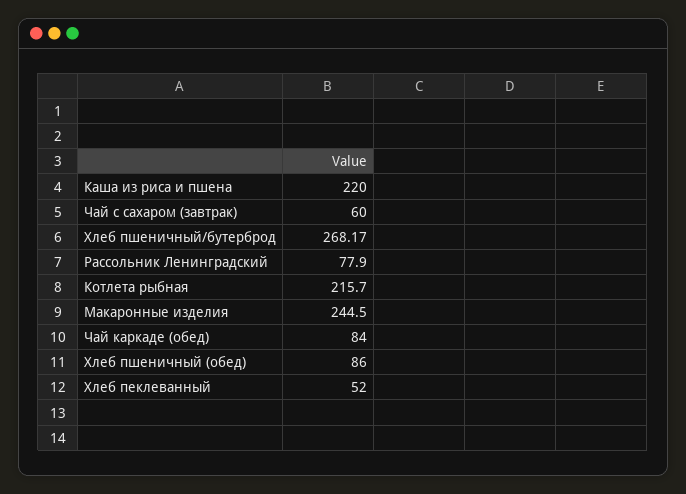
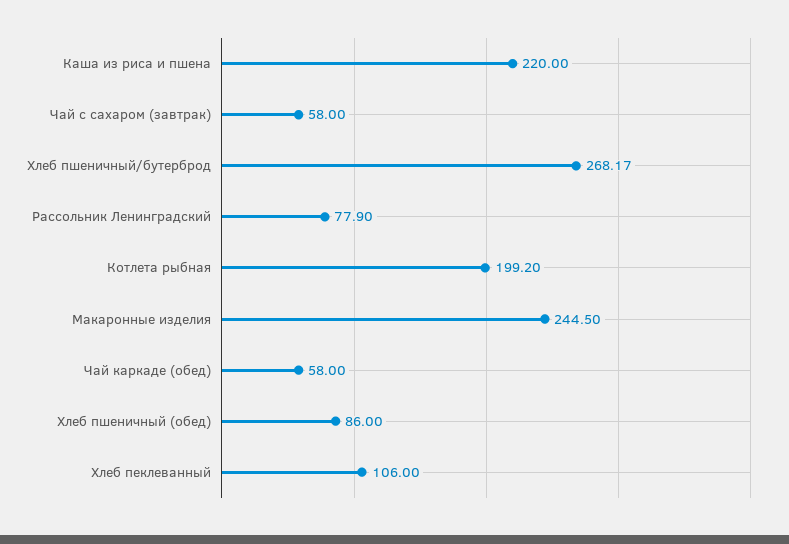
Чай с сахаром (завтрак): 60 -> 58
Котлета рыбная: 215.7 -> 199.2
Чай каркаде (обед): 84 -> 58
Хлеб пеклеванный: 52 -> 106

